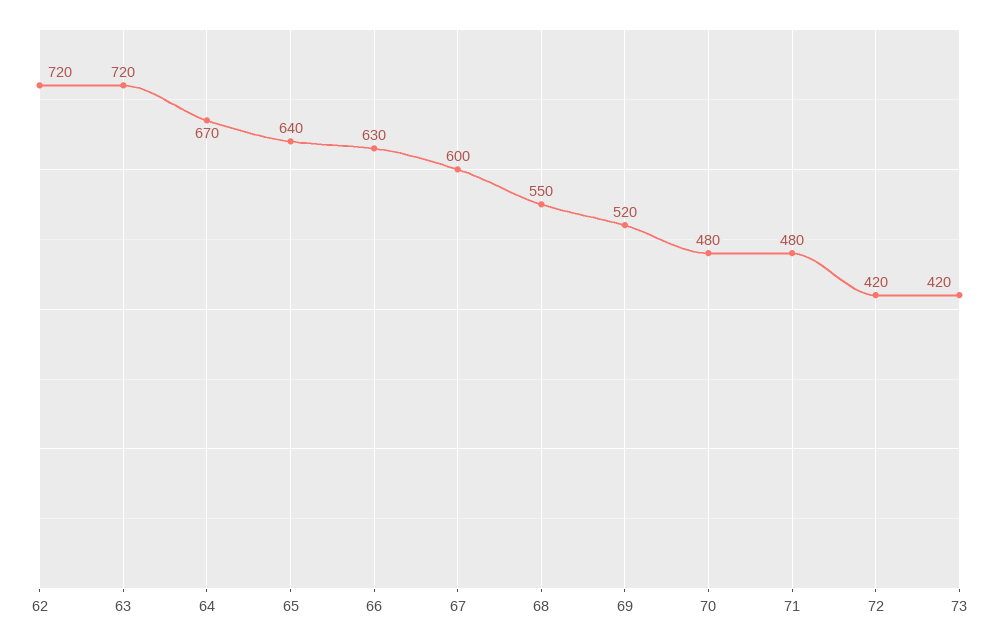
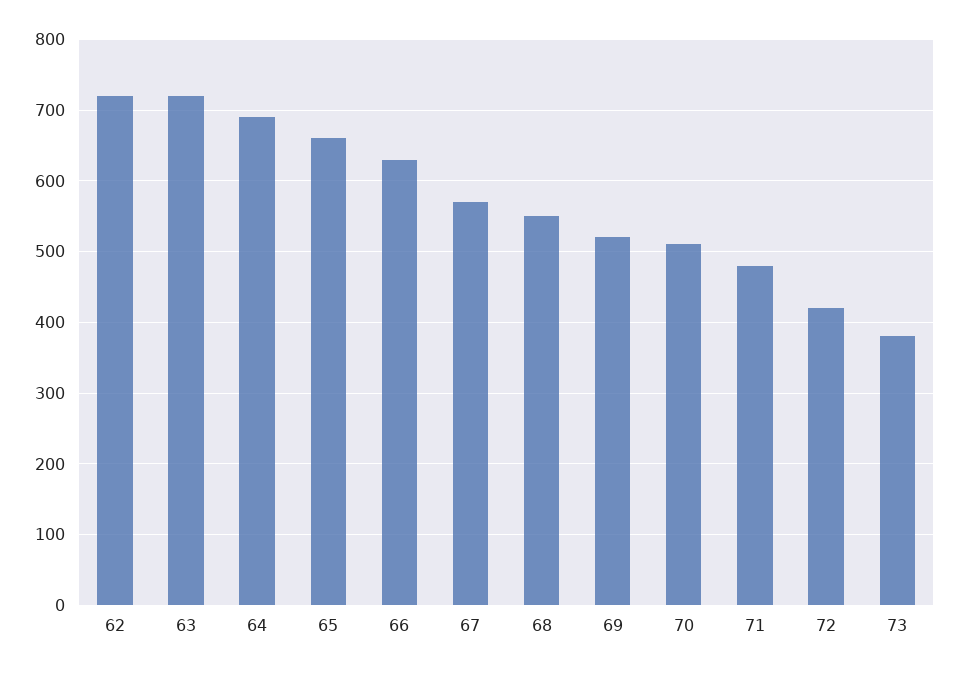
64: 670 -> 690
65: 640 -> 660
67: 600 -> 570
70: 480 -> 510
73: 420 -> 380

